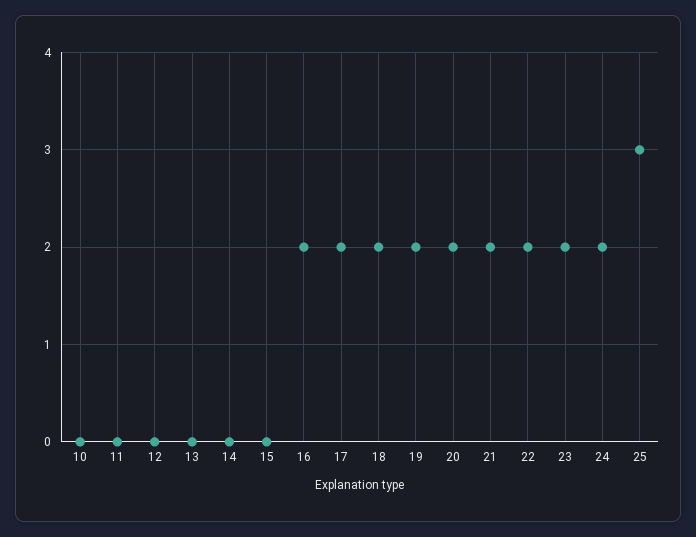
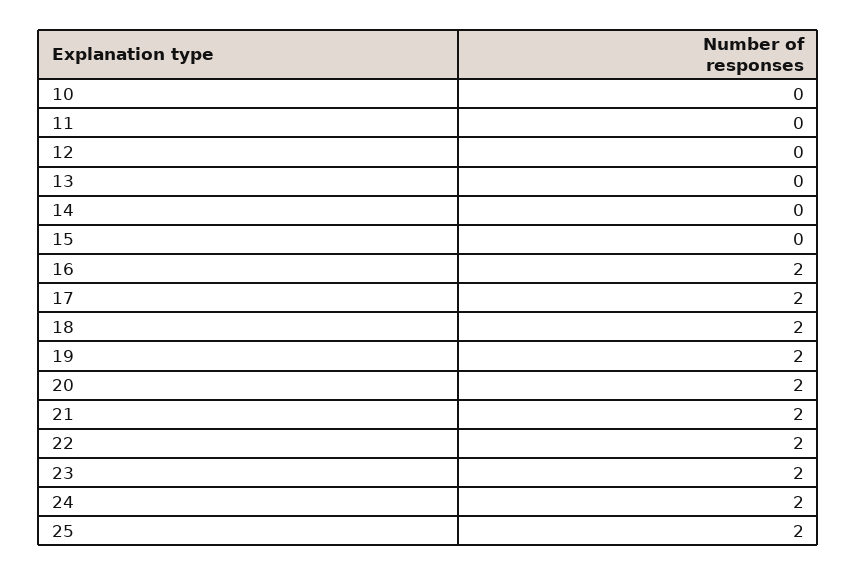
25: 3 -> 2

